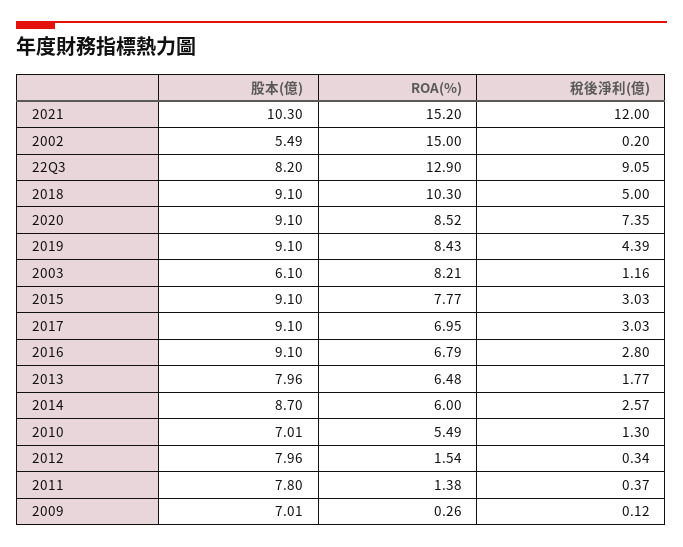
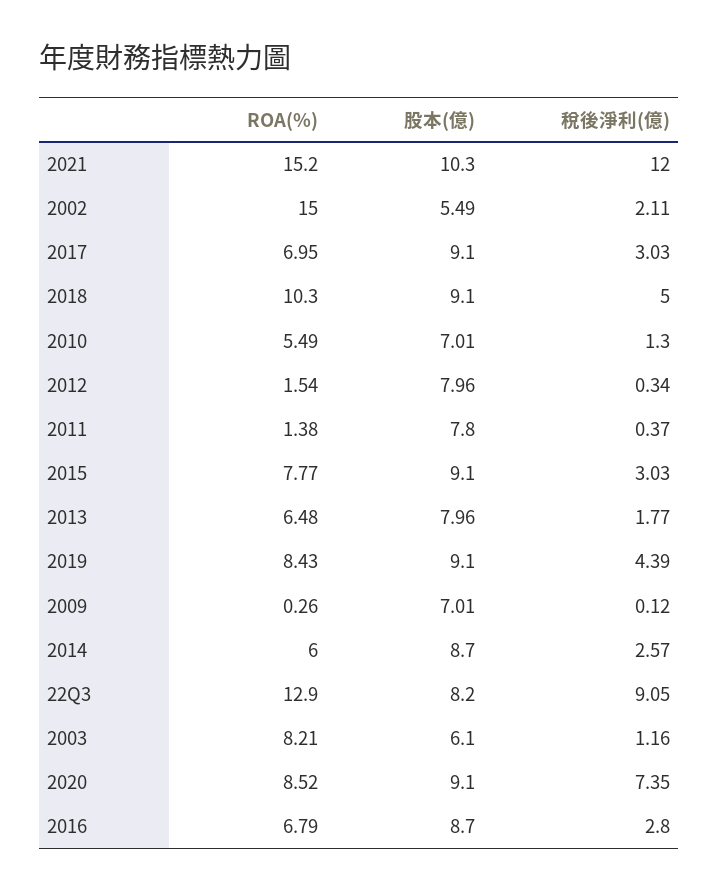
稅後淨利(億), 2002: 0.2 -> 2.11
股本(億), 2016: 9.1 -> 8.7

